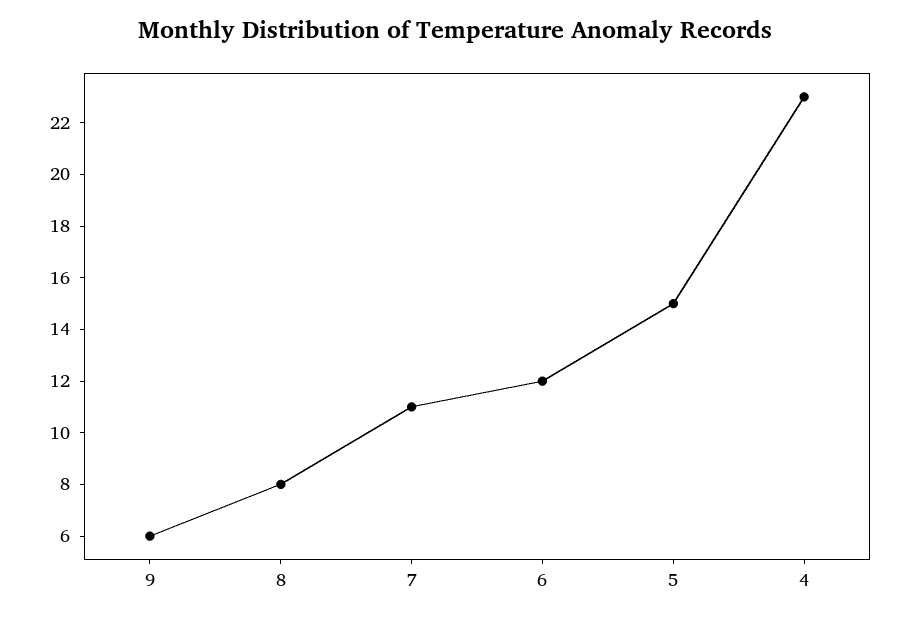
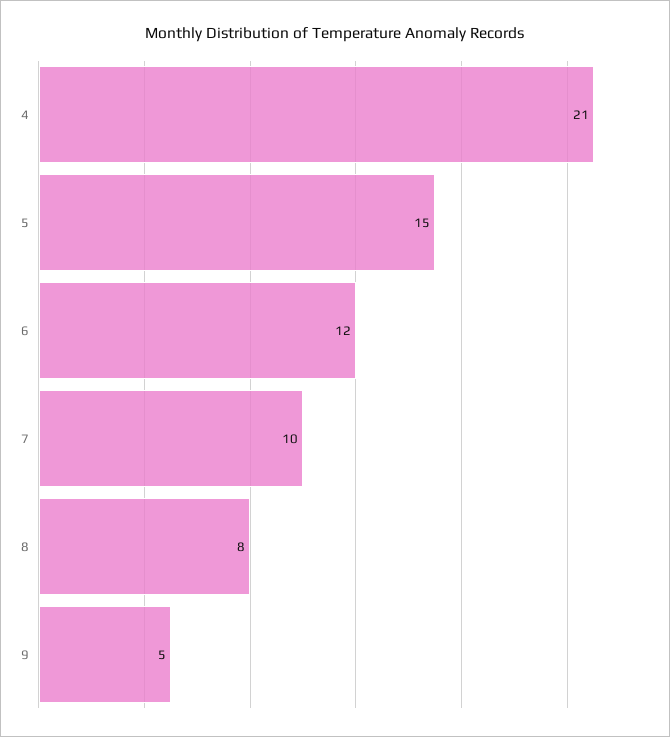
9: 6 -> 5
7: 11 -> 10
4: 23 -> 21

